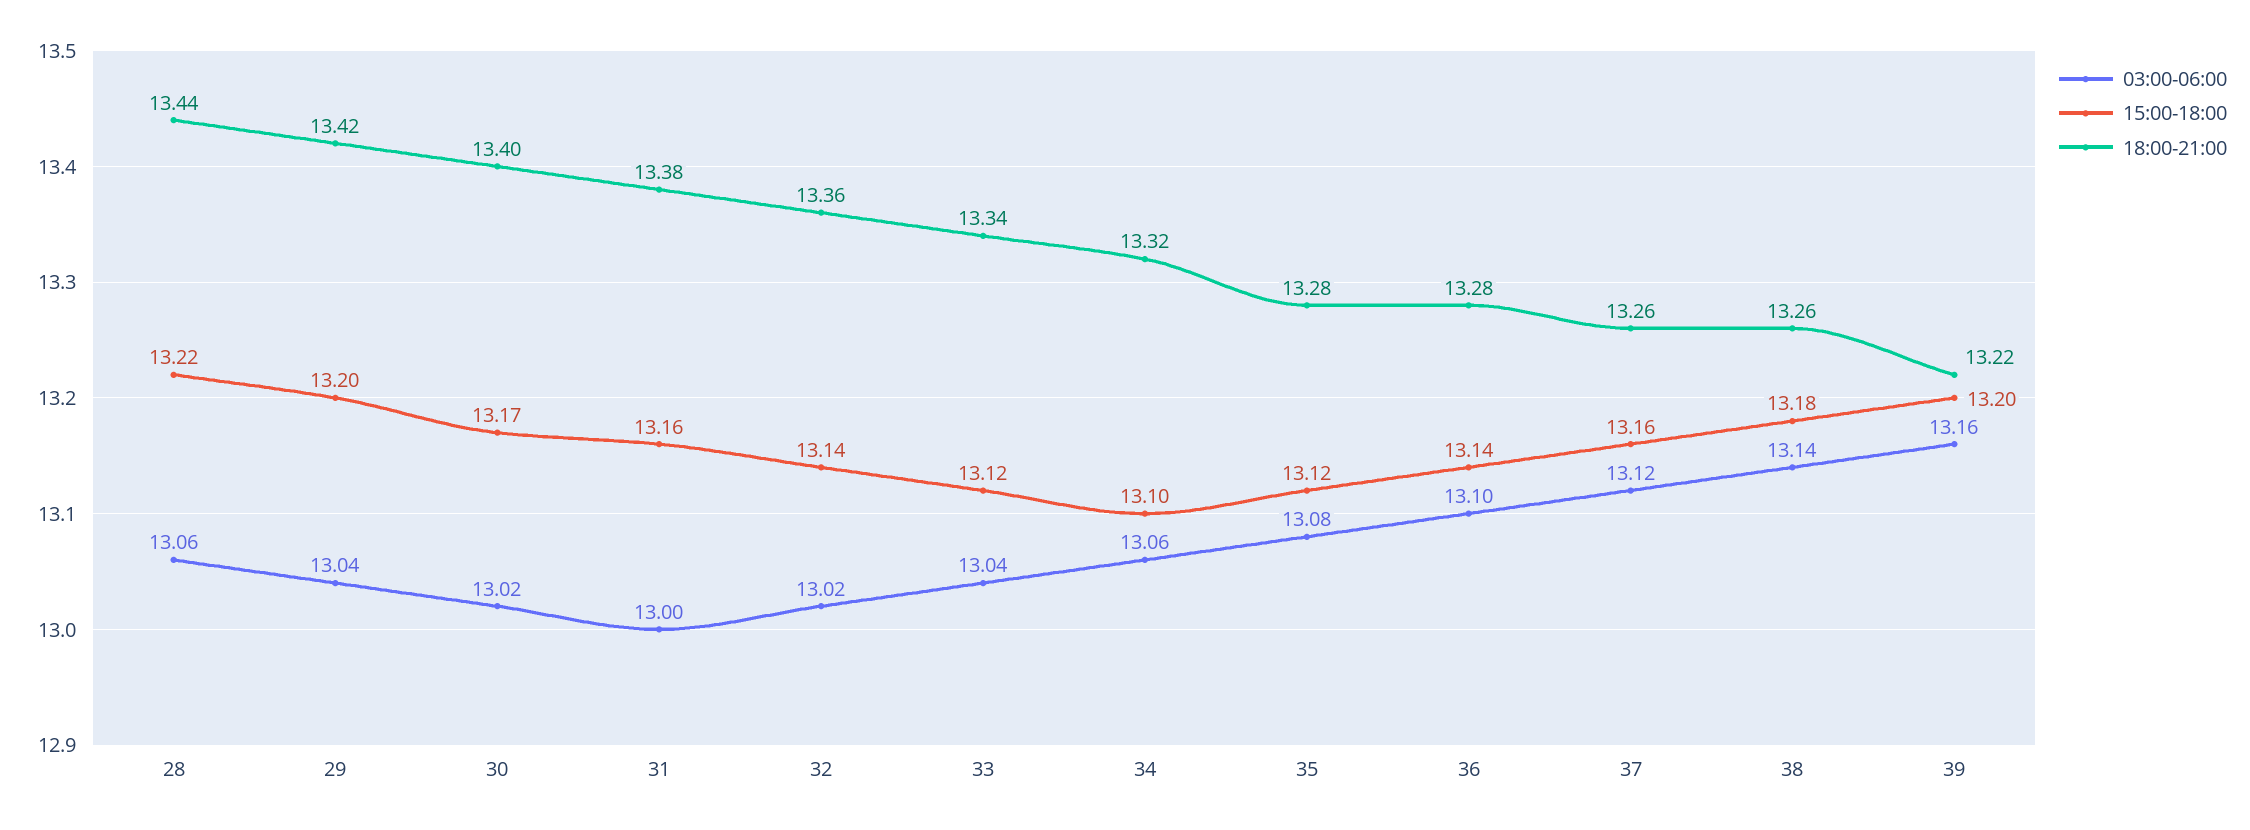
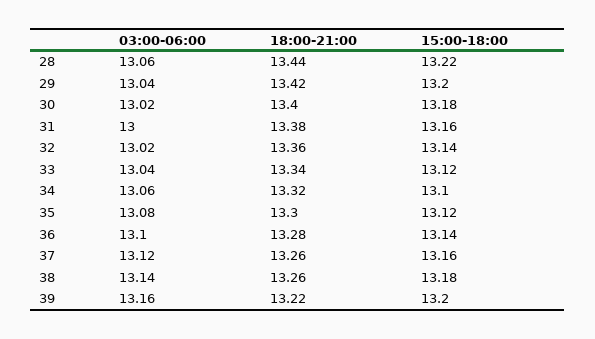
15:00-18:00, 30: 13.17 -> 13.18
18:00-21:00, 35: 13.28 -> 13.3

